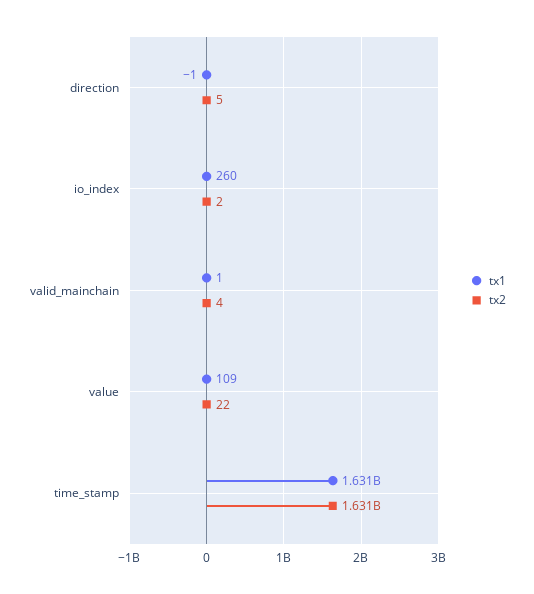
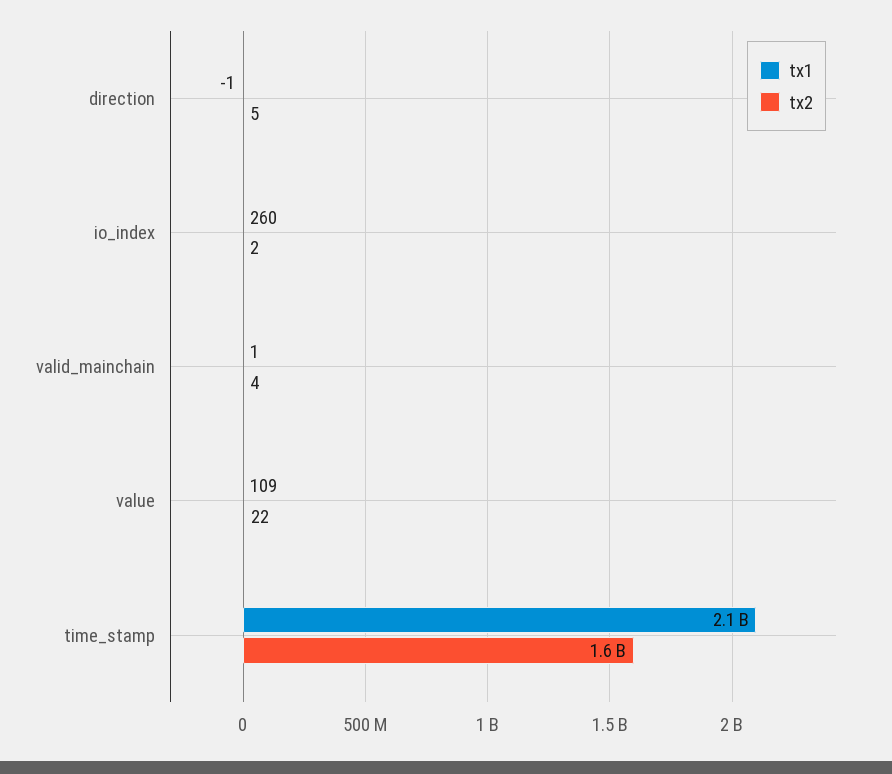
tx1, time_stamp: 1631000000 -> 2100000000

